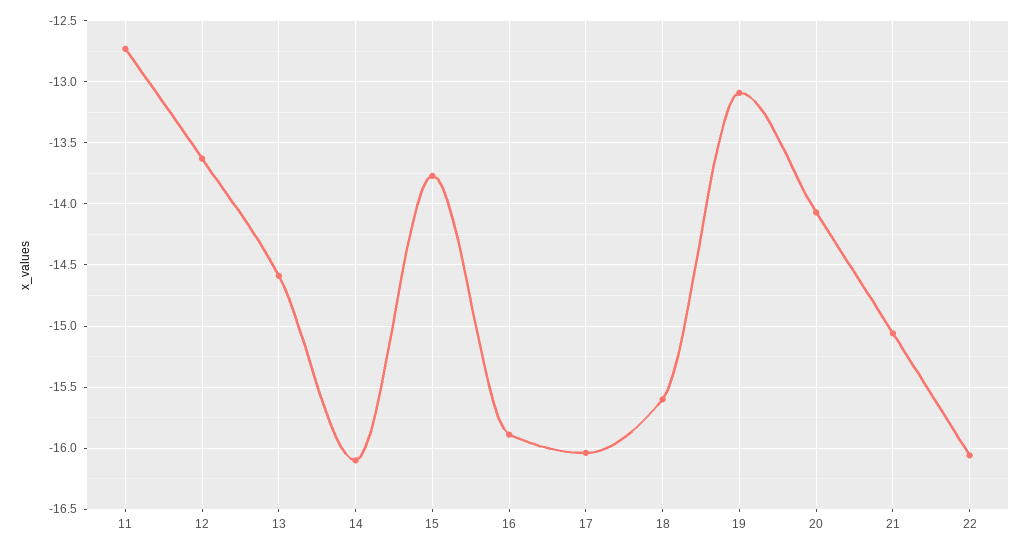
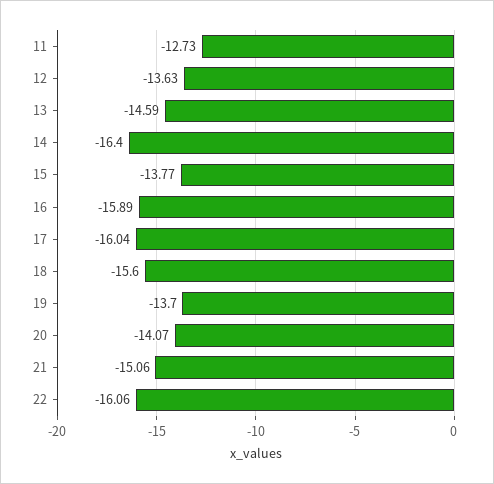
14: -16.1 -> -16.4
19: -13.1 -> -13.7

